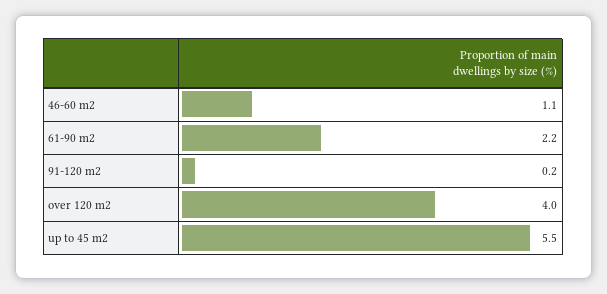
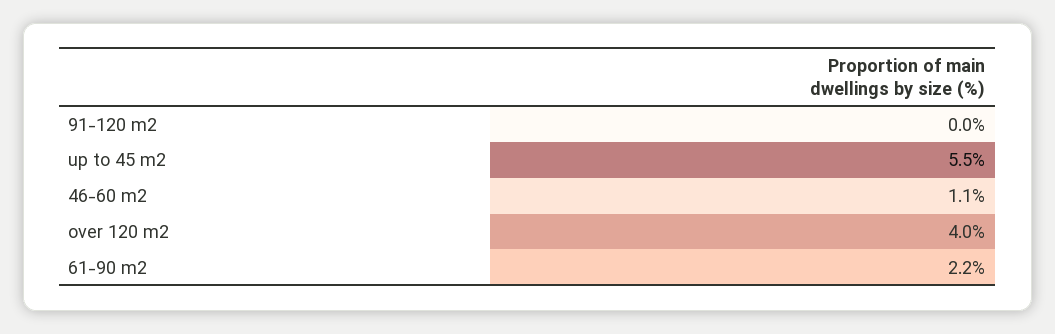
91-120 m2: 0.2 -> 0

